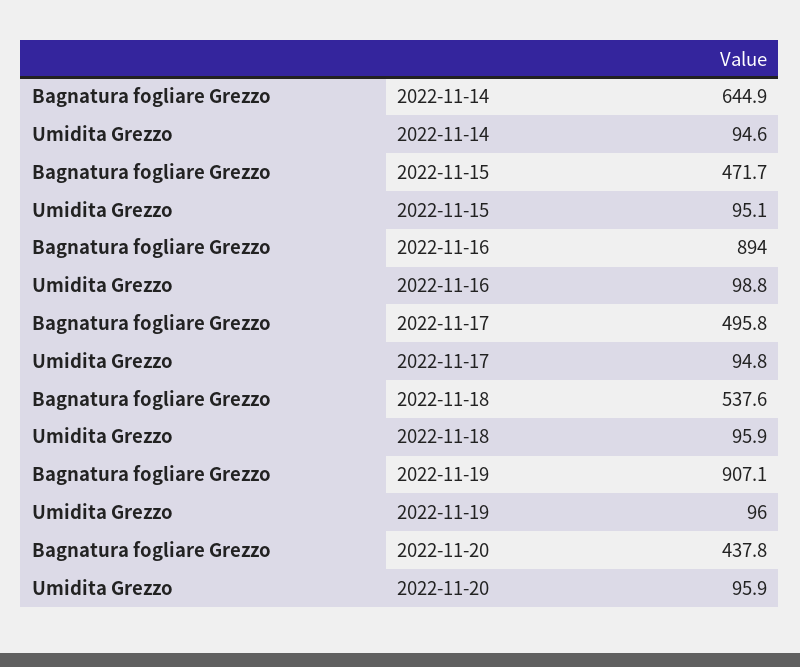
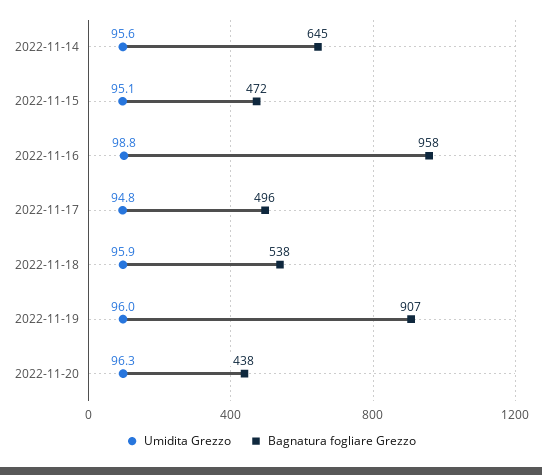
Umidita Grezzo, 2022-11-14: 94.6 -> 95.6
Bagnatura fogliare Grezzo, 2022-11-16: 894 -> 958
Umidita Grezzo, 2022-11-20: 95.9 -> 96.3

